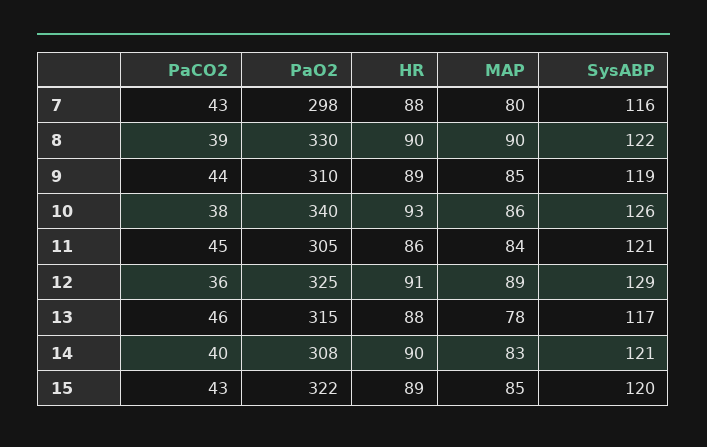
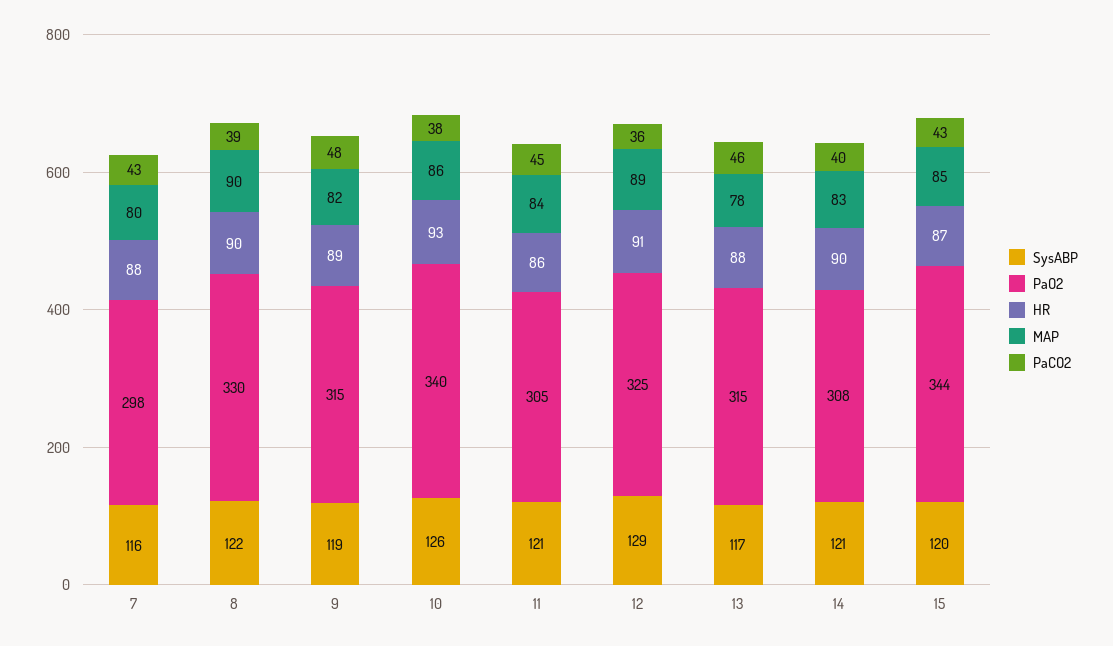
PaCO2, 9: 44 -> 48
PaO2, 9: 310 -> 315
MAP, 9: 85 -> 82
PaO2, 15: 322 -> 344
HR, 15: 89 -> 87

